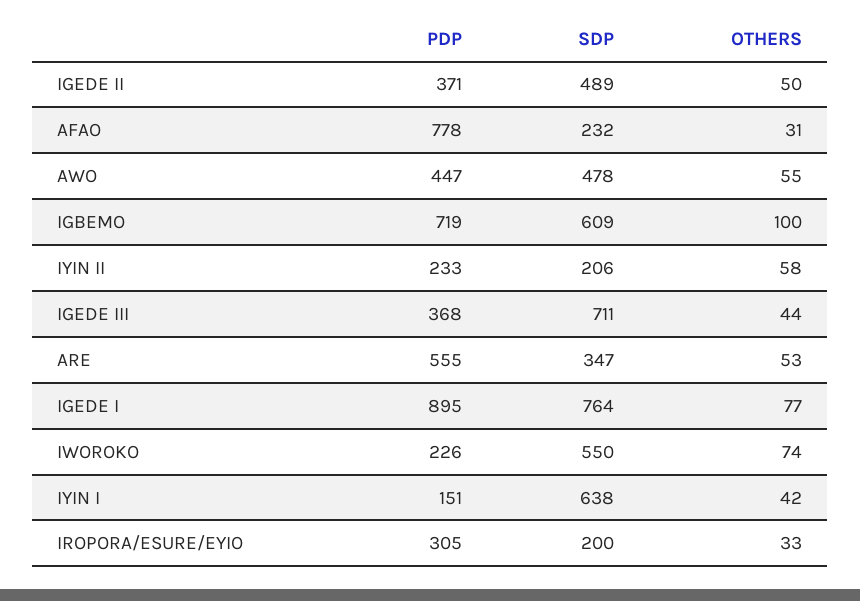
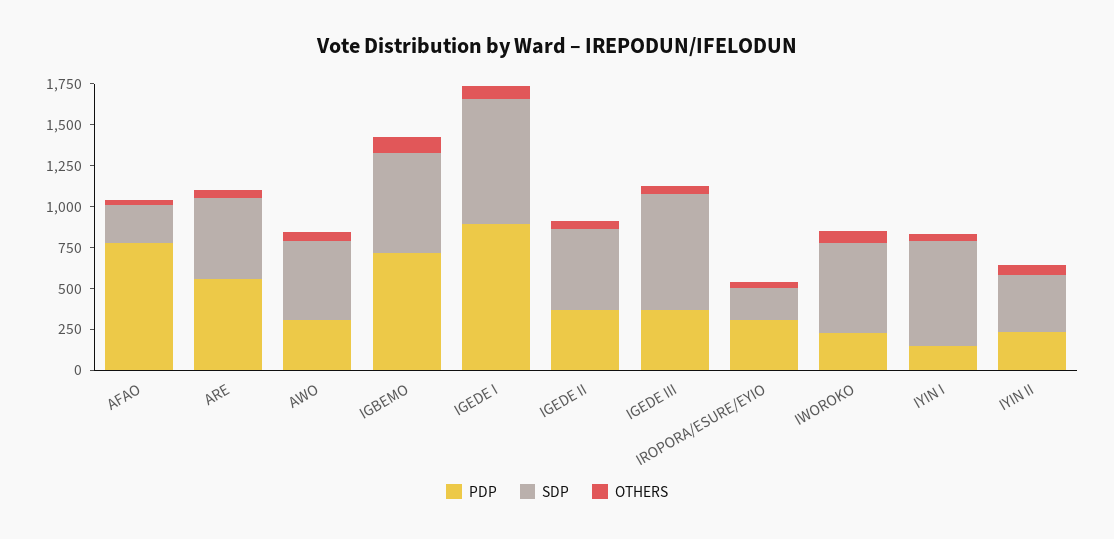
PDP, AWO: 447 -> 300
SDP, IYIN II: 206 -> 350
SDP, ARE: 347 -> 500

